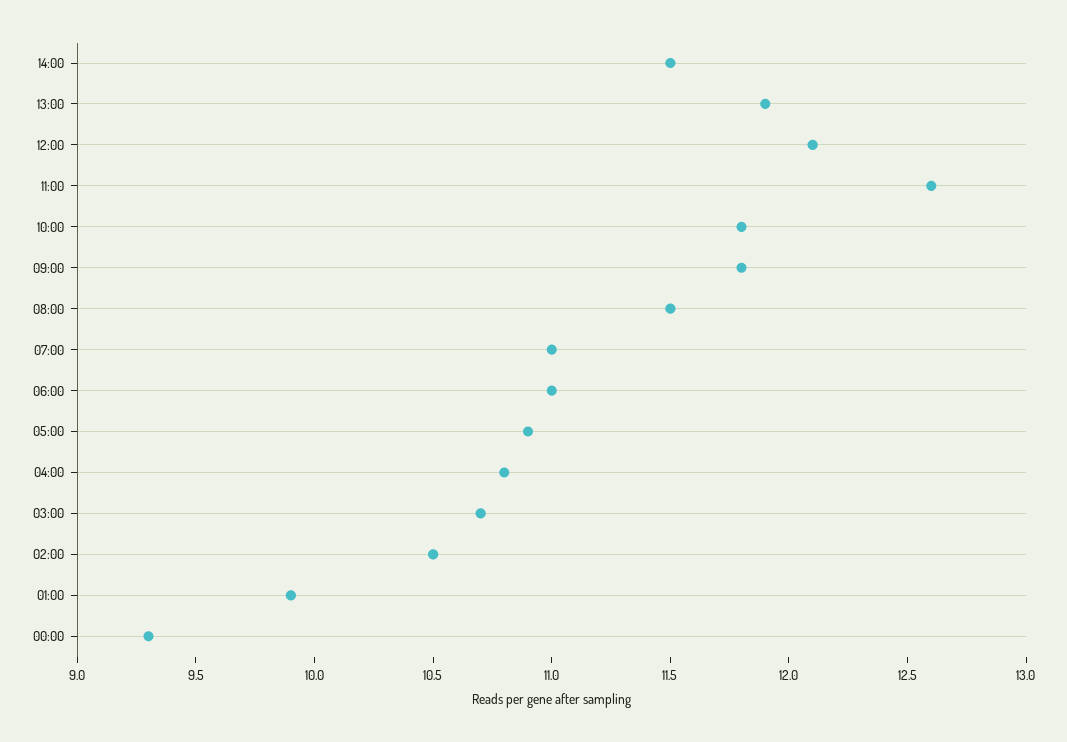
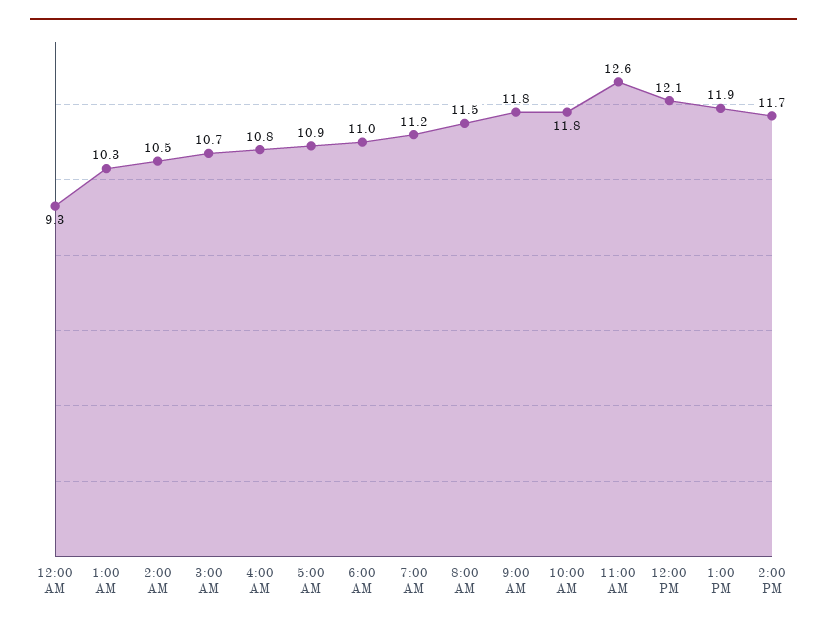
14:00: 11.5 -> 11.7
07:00: 11 -> 11.2
01:00: 9.9 -> 10.3

